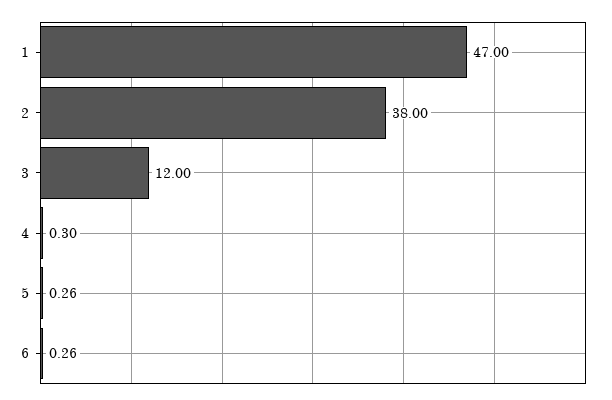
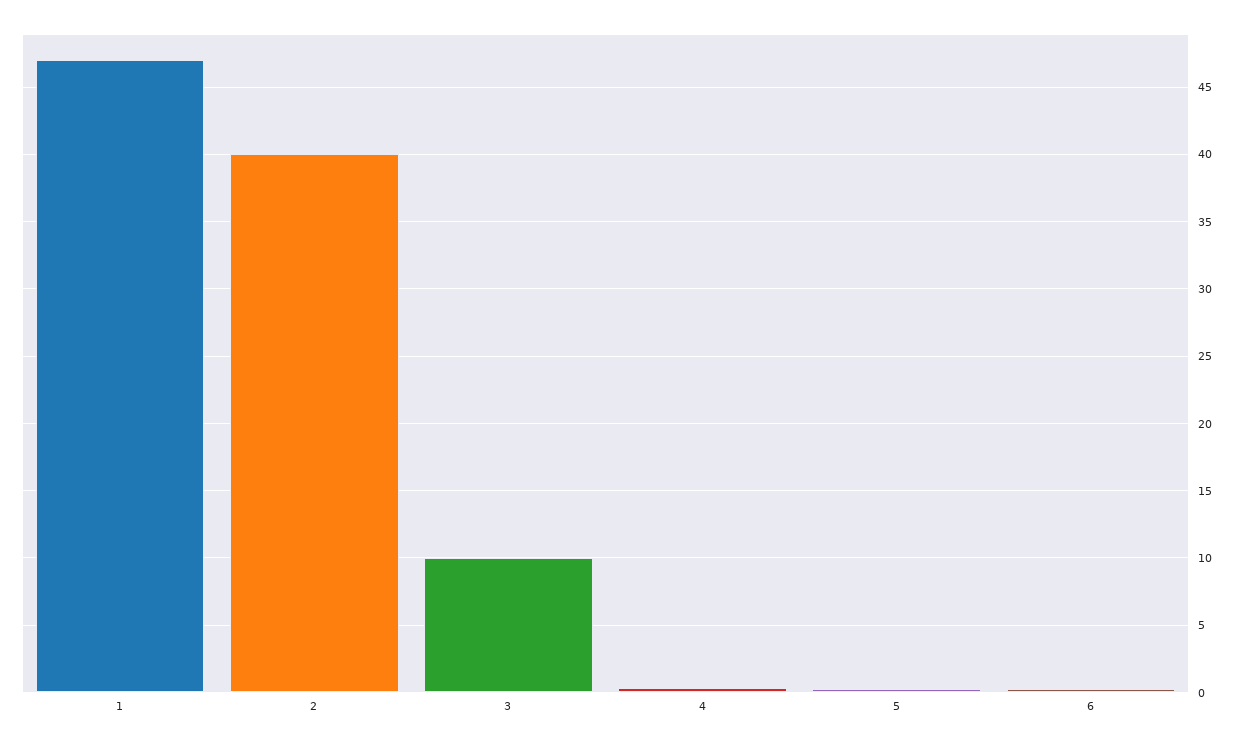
2: 38 -> 40
3: 12 -> 10

